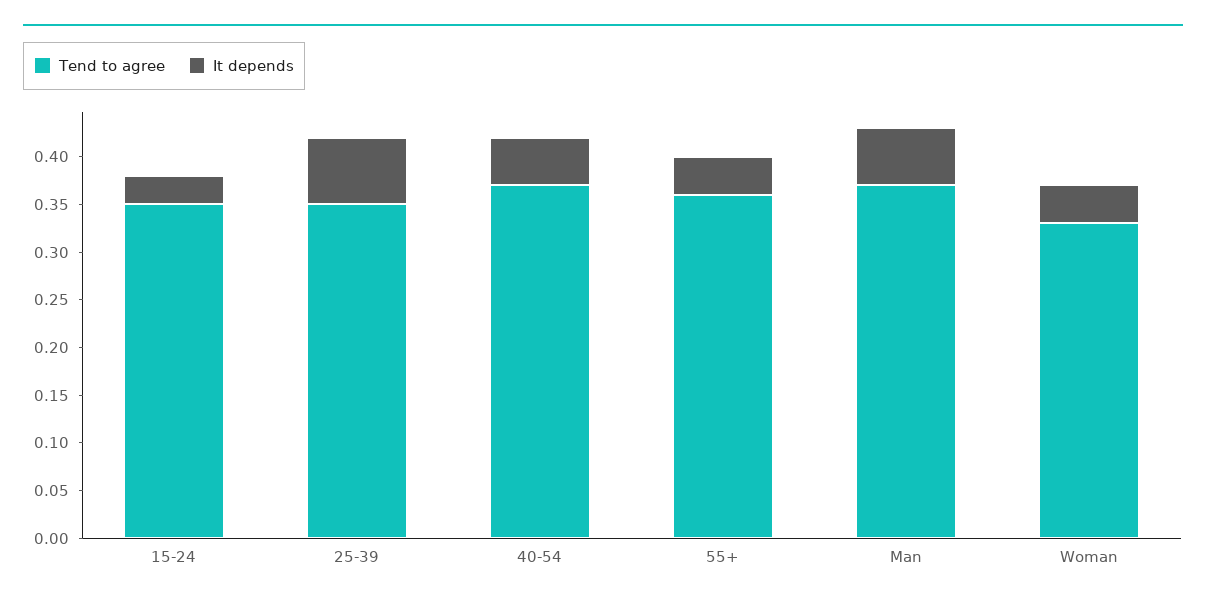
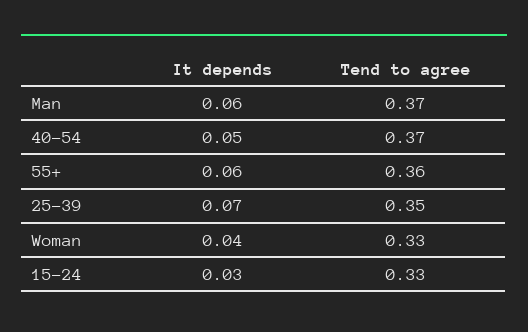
Tend to agree, 15-24: 0.35 -> 0.33
It depends, 55+: 0.04 -> 0.06

